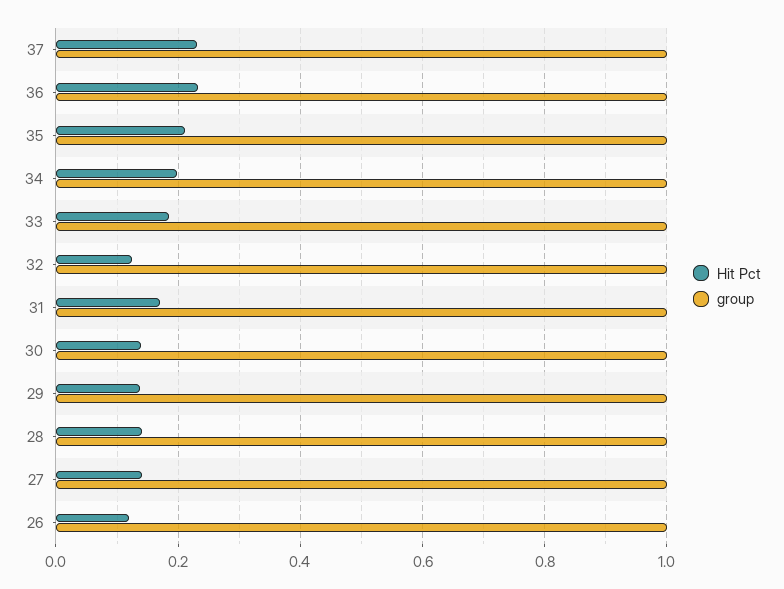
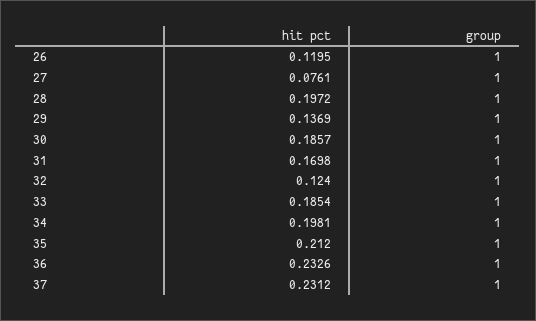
Hit Pct, 30: 0.14 -> 0.1857
Hit Pct, 28: 0.14 -> 0.1972
Hit Pct, 27: 0.14 -> 0.0761

